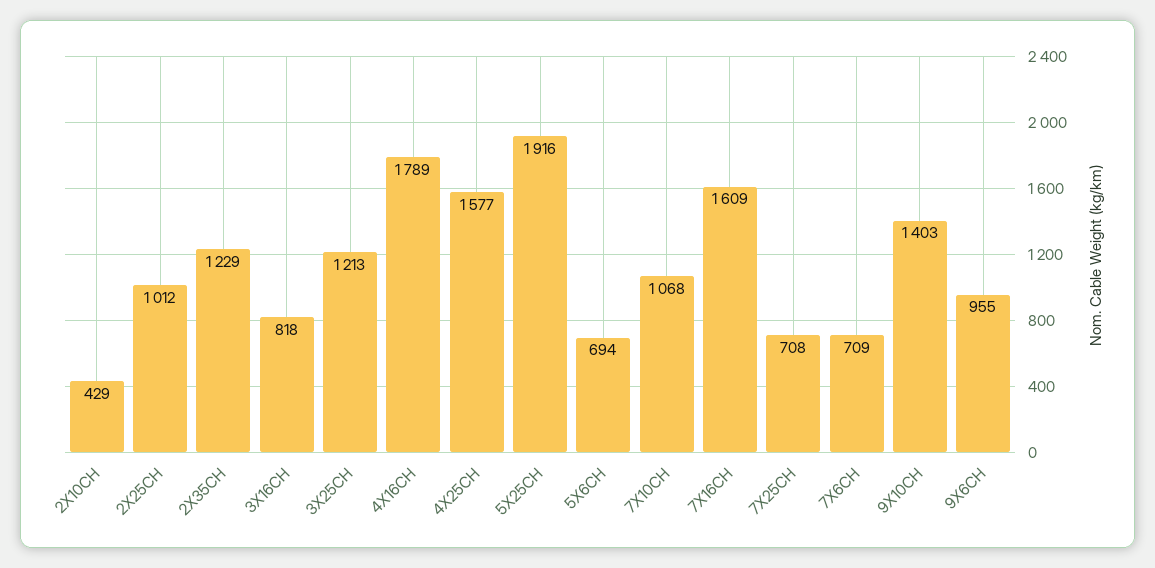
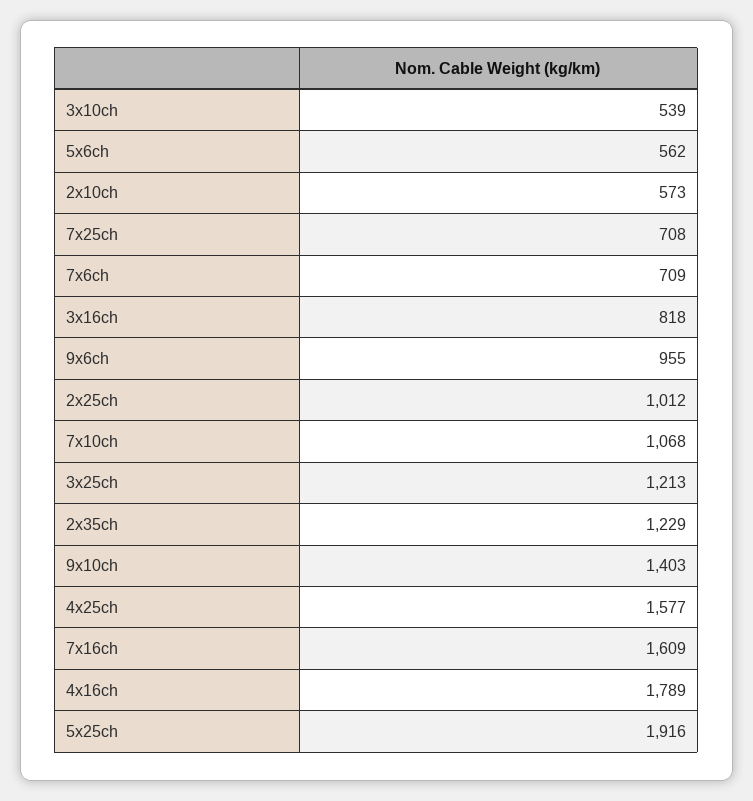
2X10CH: 429 -> 573
5X6CH: 694 -> 562
3x10ch: none -> 539

